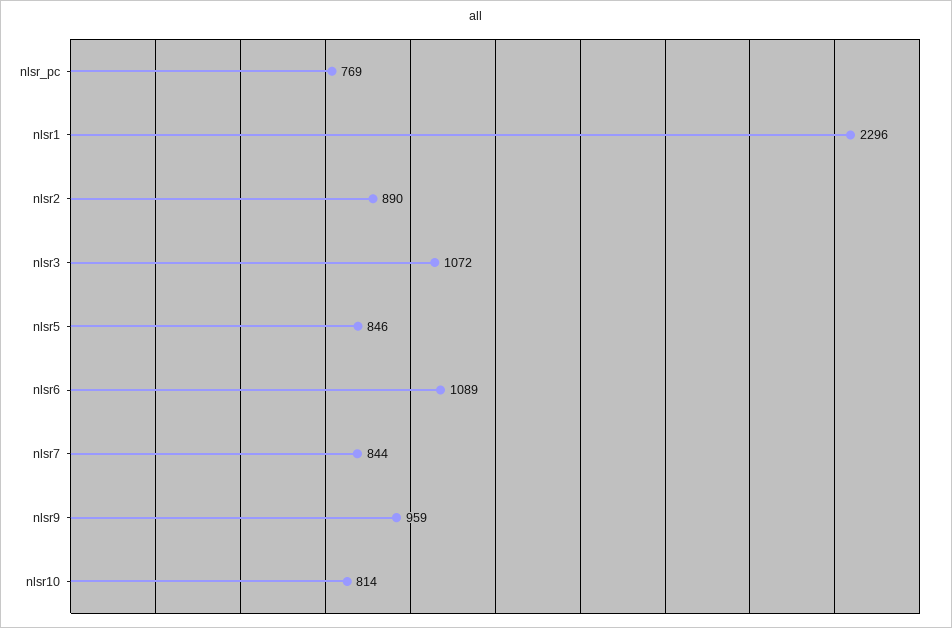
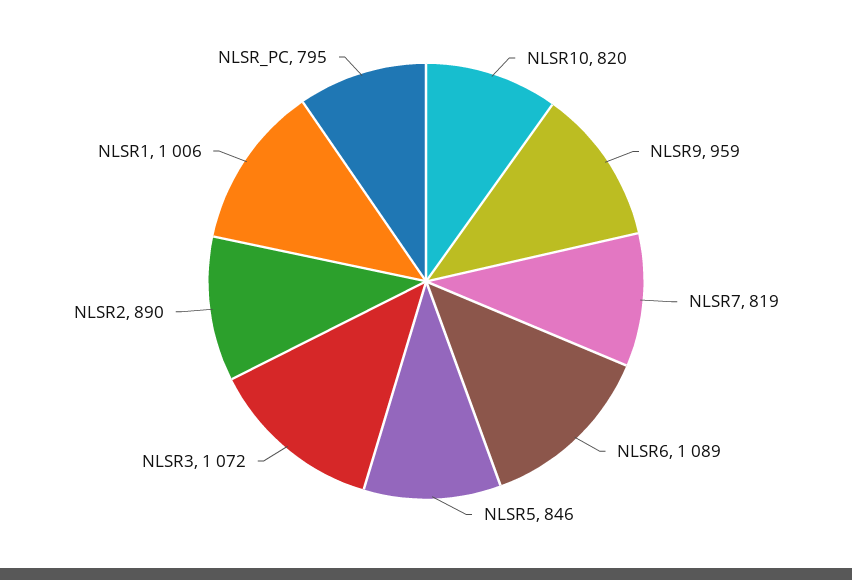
nlsr_pc: 769 -> 795
nlsr1: 2296 -> 1006
nlsr7: 844 -> 819
nlsr10: 814 -> 820

